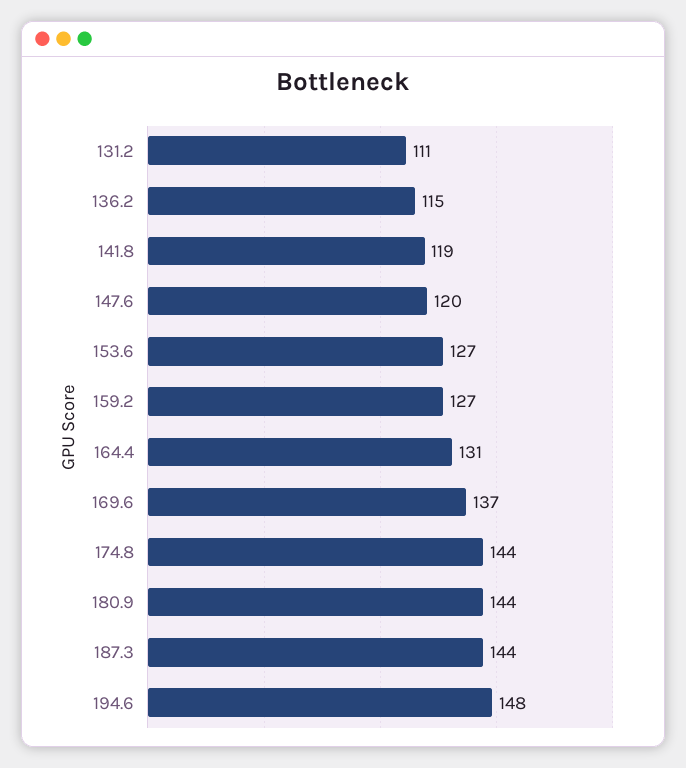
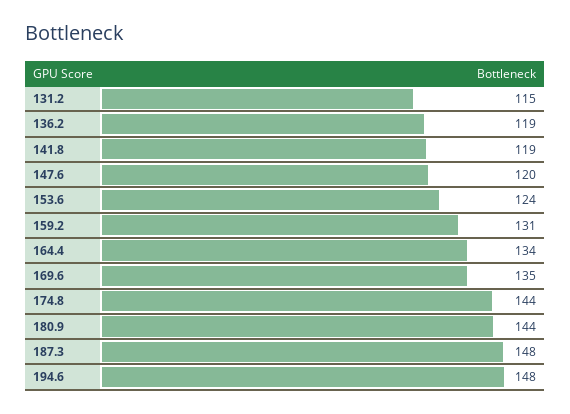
131.2: 111 -> 115
136.2: 115 -> 119
153.6: 127 -> 124
159.2: 127 -> 131
164.4: 131 -> 134
169.6: 137 -> 135
187.3: 144 -> 148

